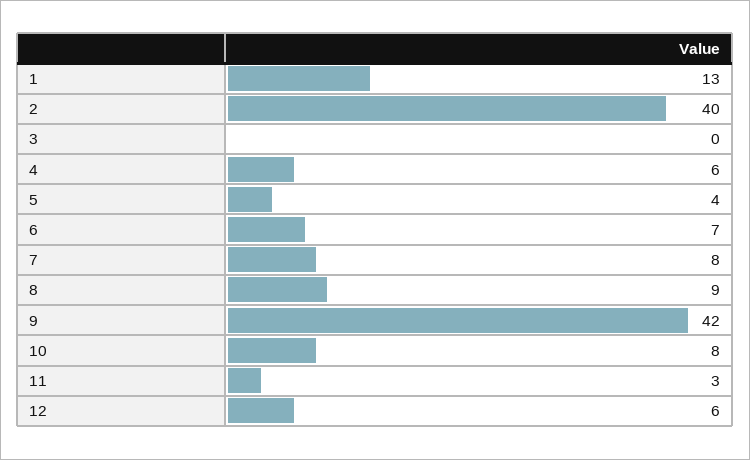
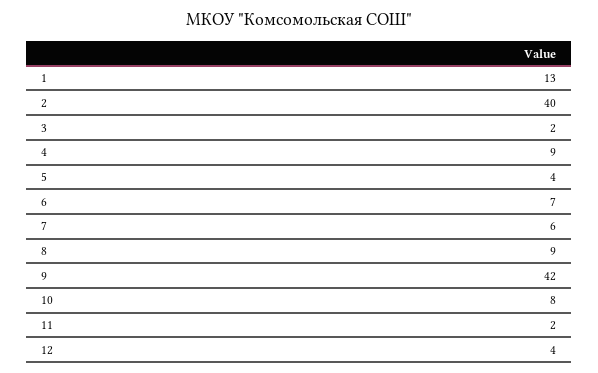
3: 0 -> 2
4: 6 -> 9
7: 8 -> 6
11: 3 -> 2
12: 6 -> 4

